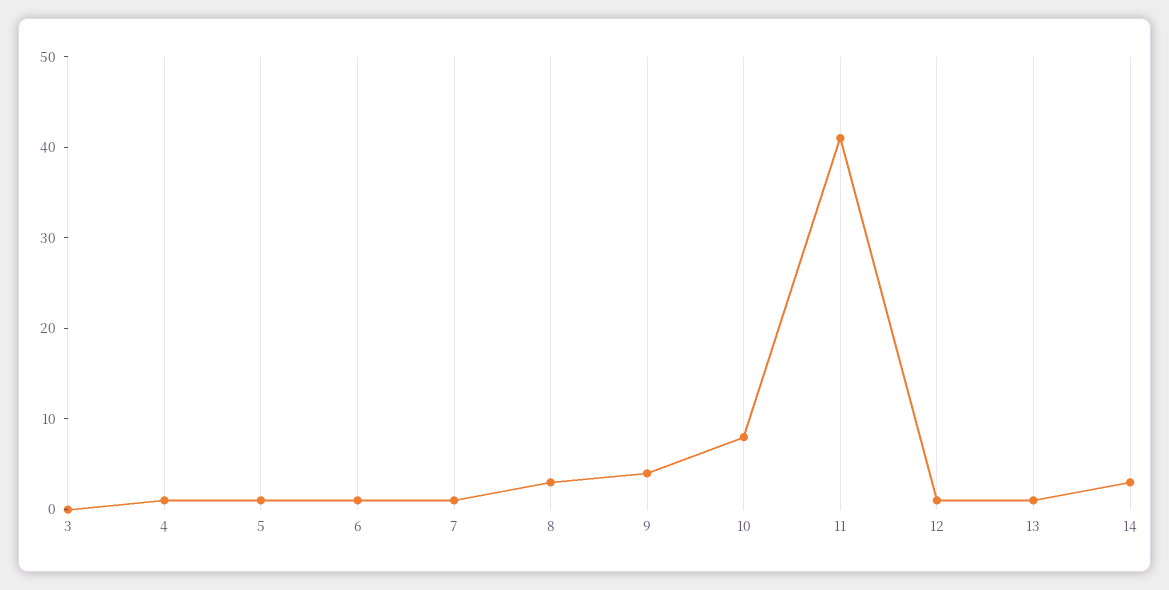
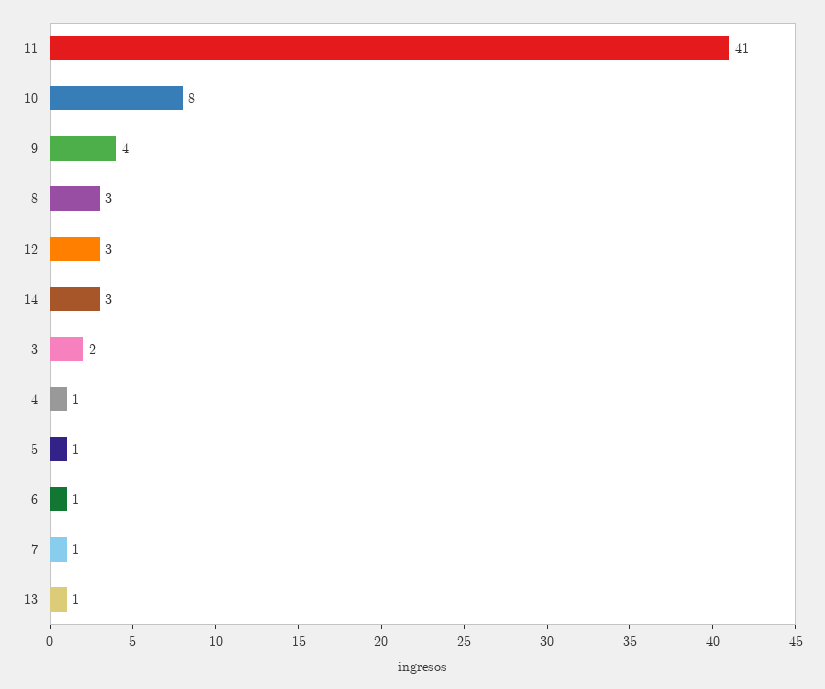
3: 0 -> 2
12: 1 -> 3

